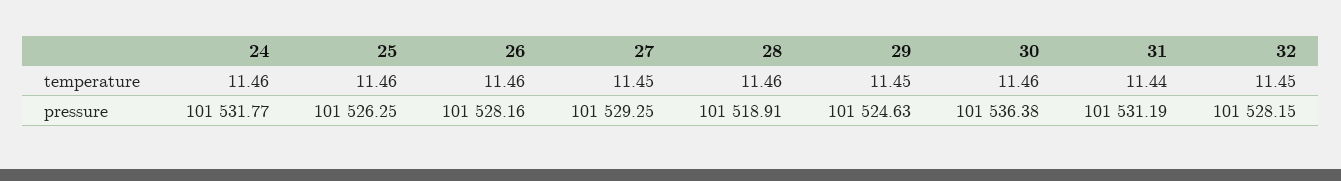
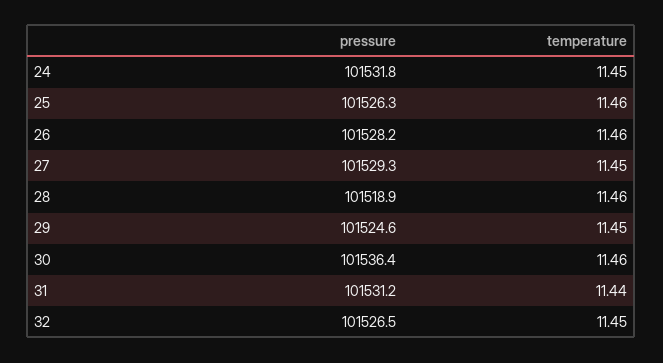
24, temperature: 11.46 -> 11.45
32, pressure: 101528.15 -> 101526.5

